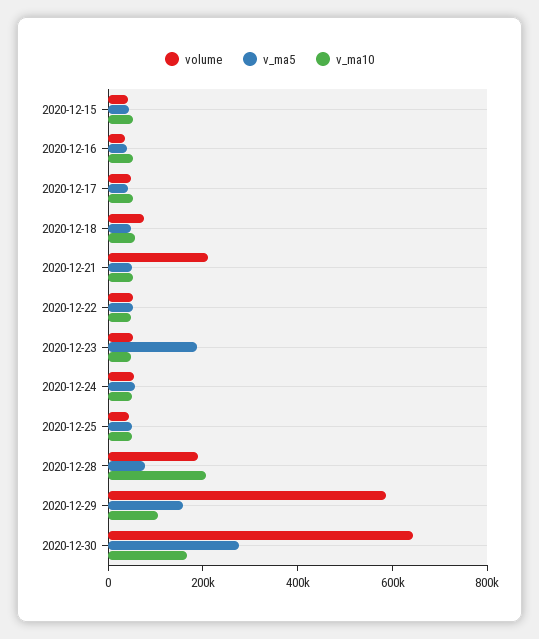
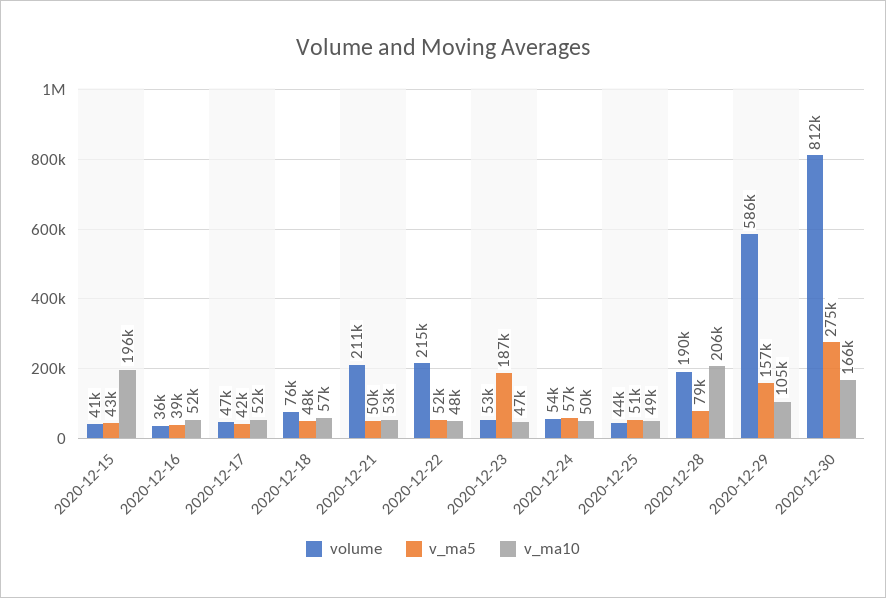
v_ma10, 2020-12-15: 50000 -> 196000
volume, 2020-12-22: 50000 -> 215000
volume, 2020-12-30: 650000 -> 812000

